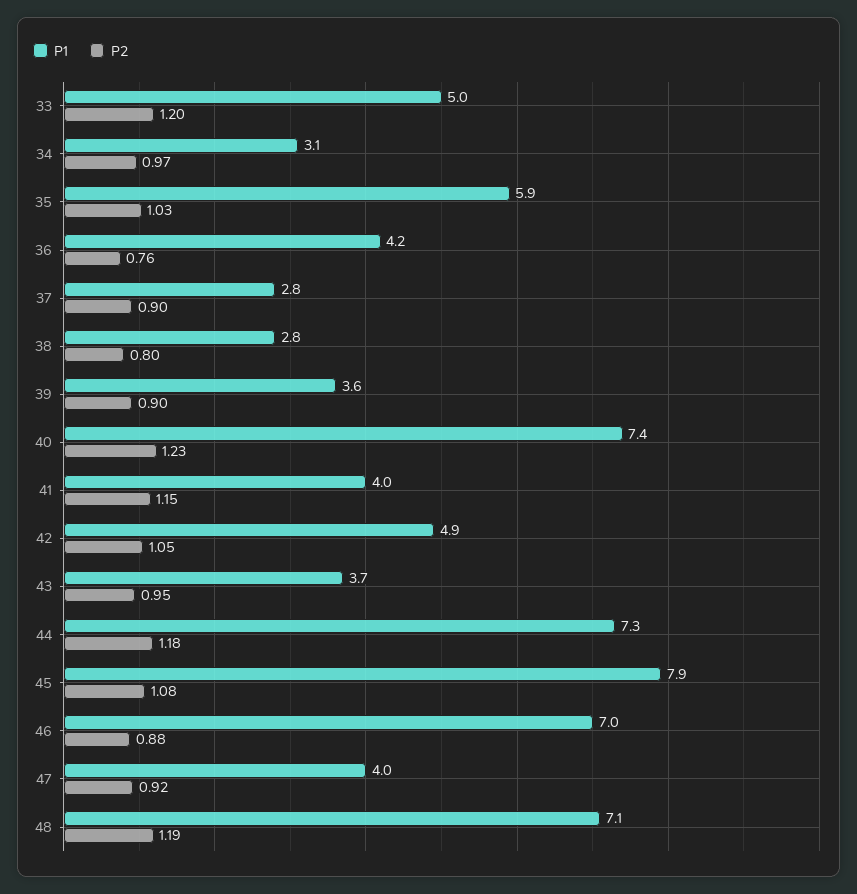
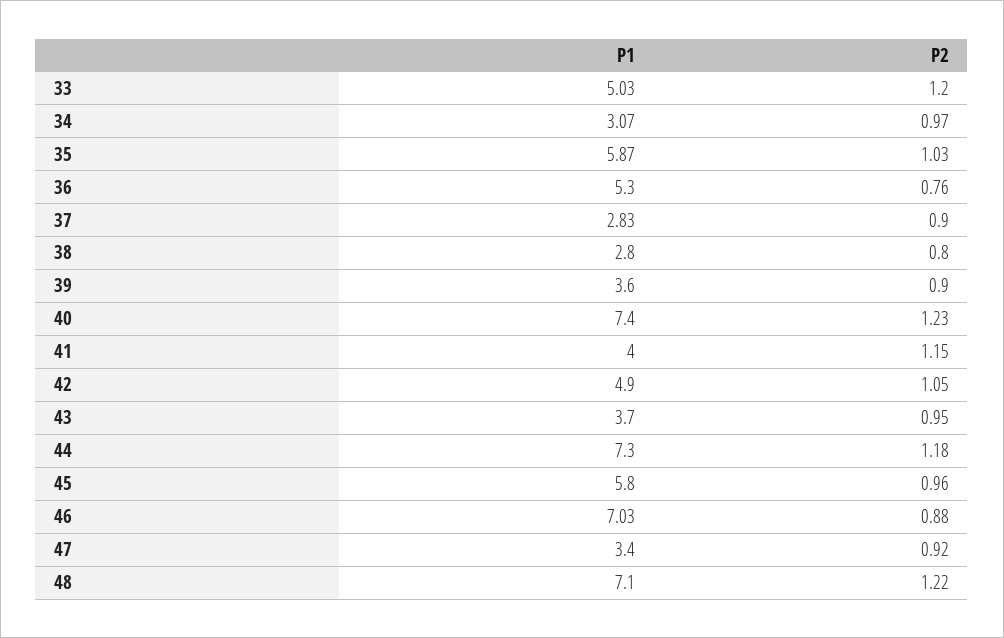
P1, 36: 4.2 -> 5.3
P1, 45: 7.9 -> 5.8
P2, 45: 1.08 -> 0.96
P1, 47: 4 -> 3.4
P2, 48: 1.19 -> 1.22

